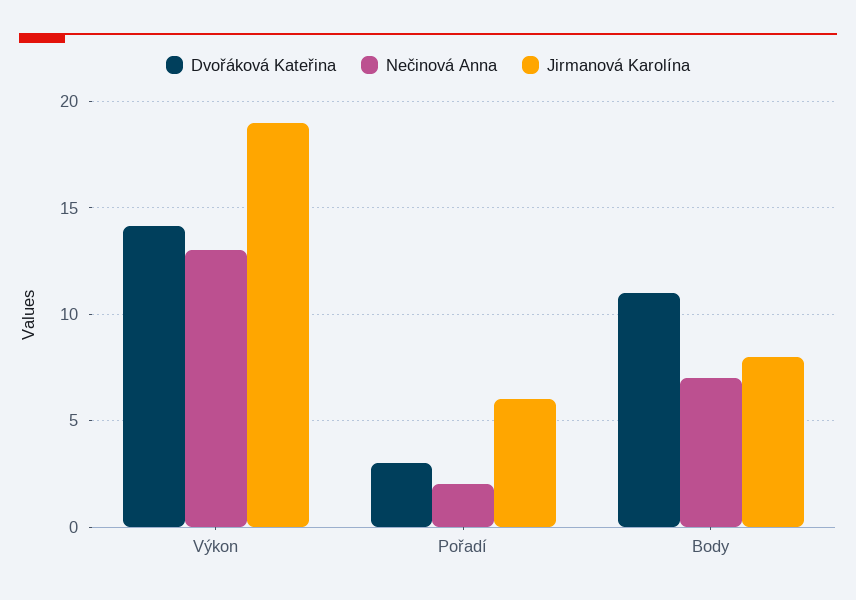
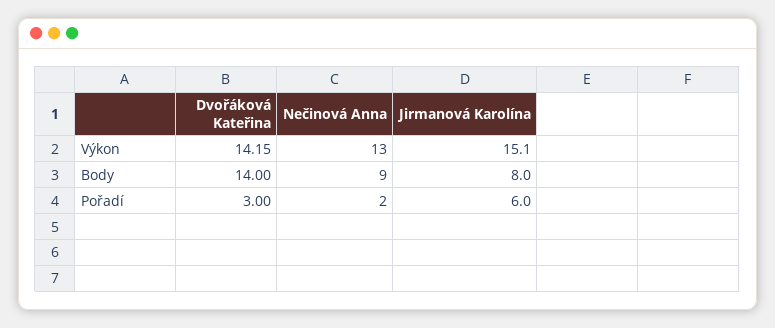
Jirmanová Karolína, Výkon: 19 -> 15.1
Dvořáková Kateřina, Body: 11 -> 14
Nečinová Anna, Body: 7 -> 9

